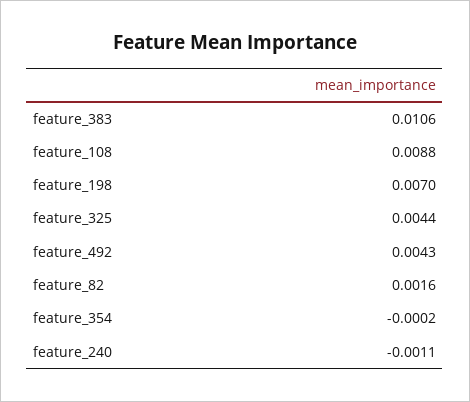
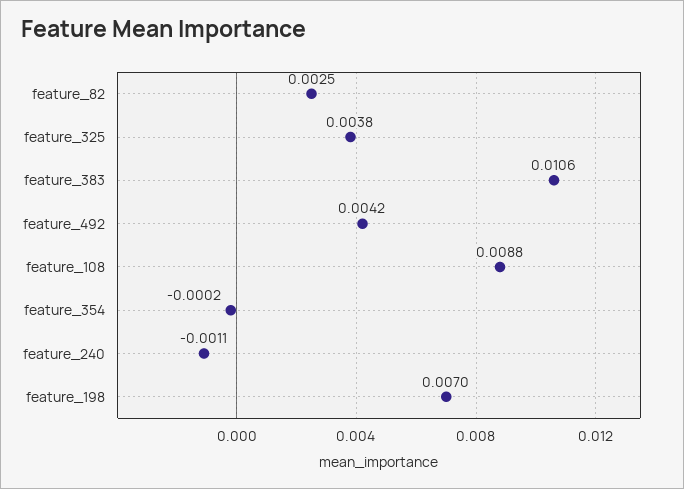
feature_325: 0.0044 -> 0.0038
feature_492: 0.0043 -> 0.0042
feature_82: 0.0016 -> 0.0025

